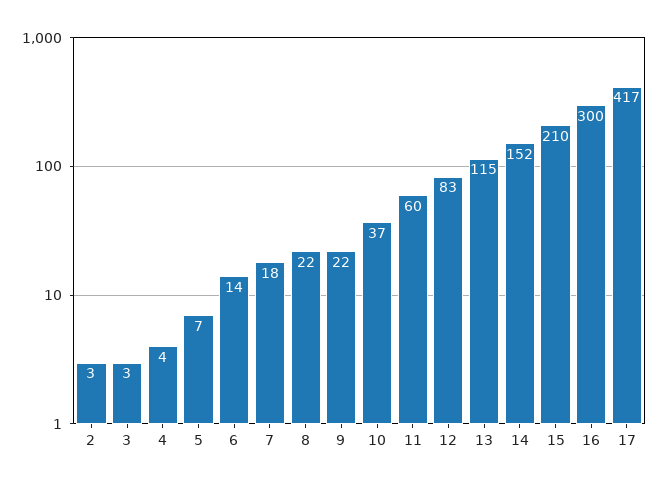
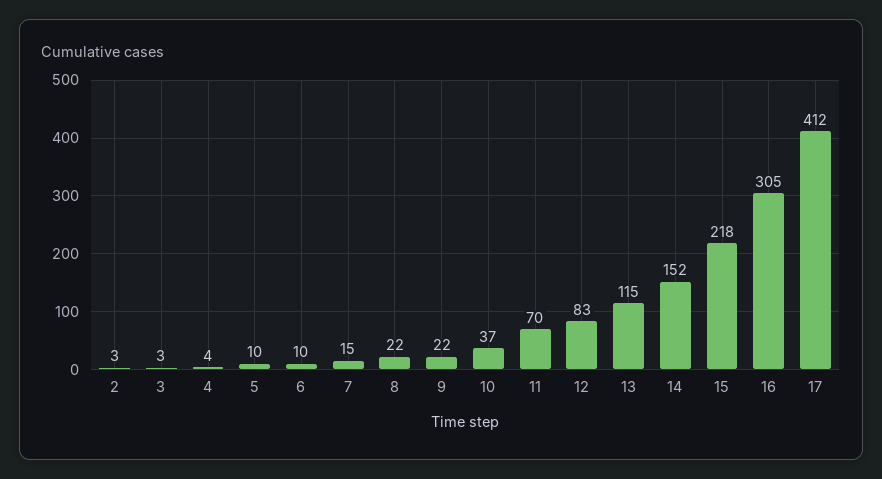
5: 7 -> 10
6: 14 -> 10
7: 18 -> 15
11: 60 -> 70
15: 210 -> 218
16: 300 -> 305
17: 417 -> 412

